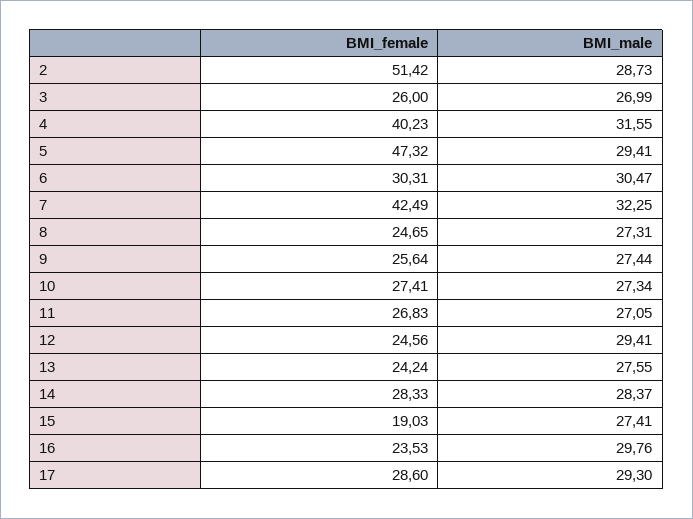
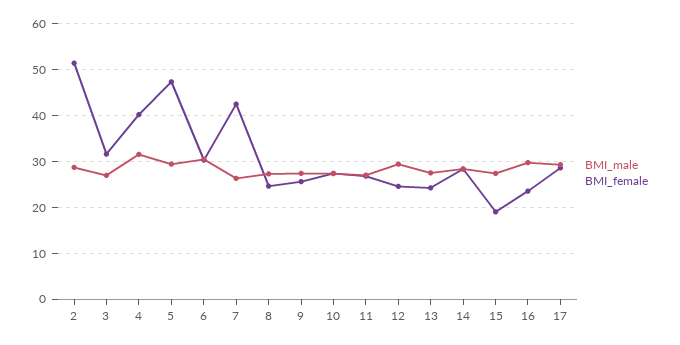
BMI_female, 3: 26 -> 32
BMI_male, 7: 32.25 -> 26

